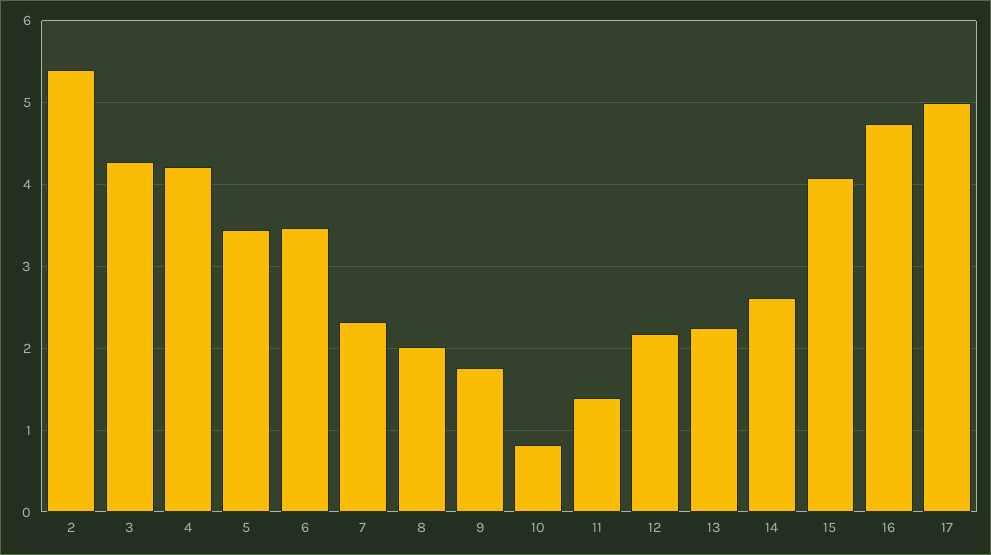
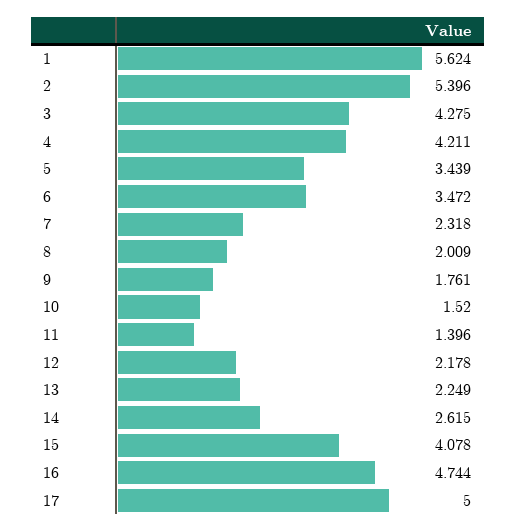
10: 0.8 -> 1.52
1: none -> 5.624

